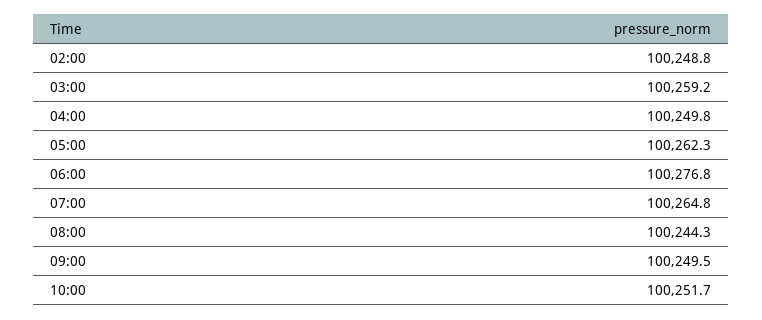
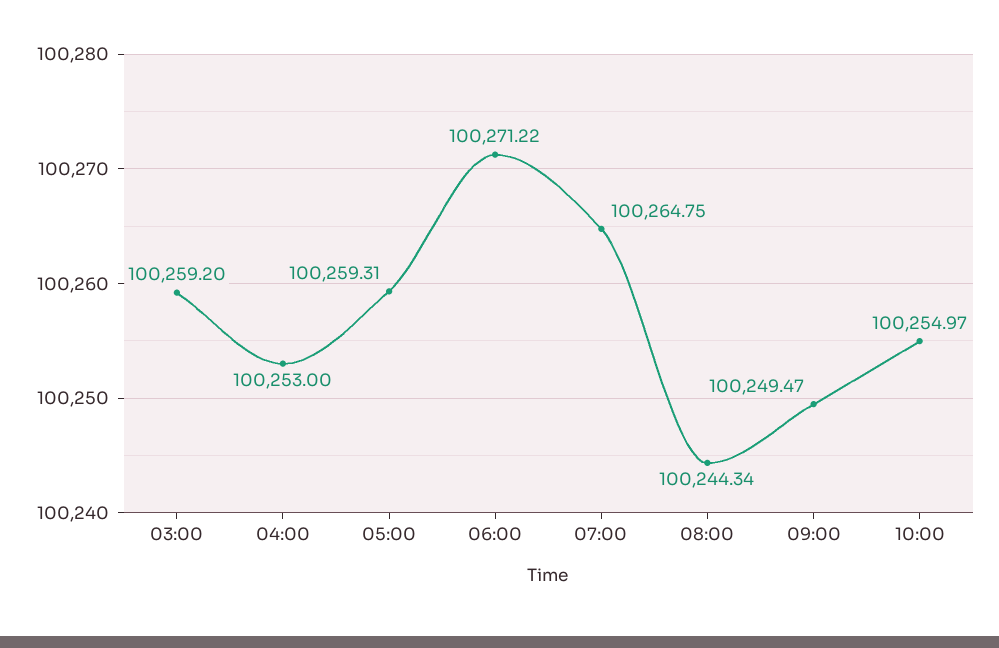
02:00: 100248.8 -> none
04:00: 100249.8 -> 100253
05:00: 100262.3 -> 100259.31
06:00: 100276.8 -> 100271.22
10:00: 100251.7 -> 100254.97

